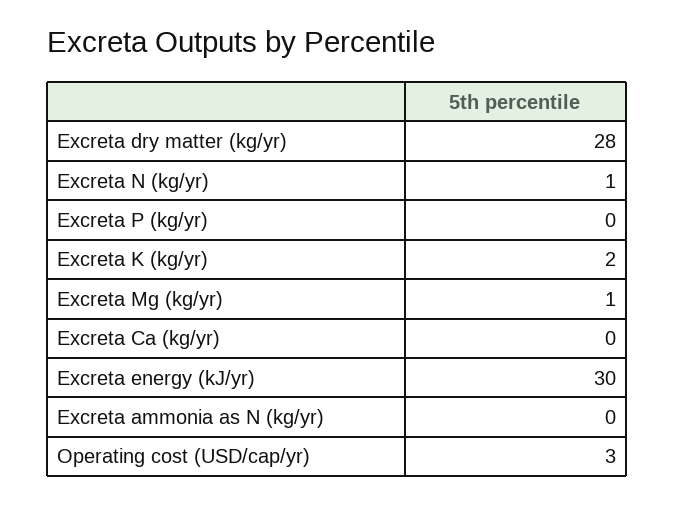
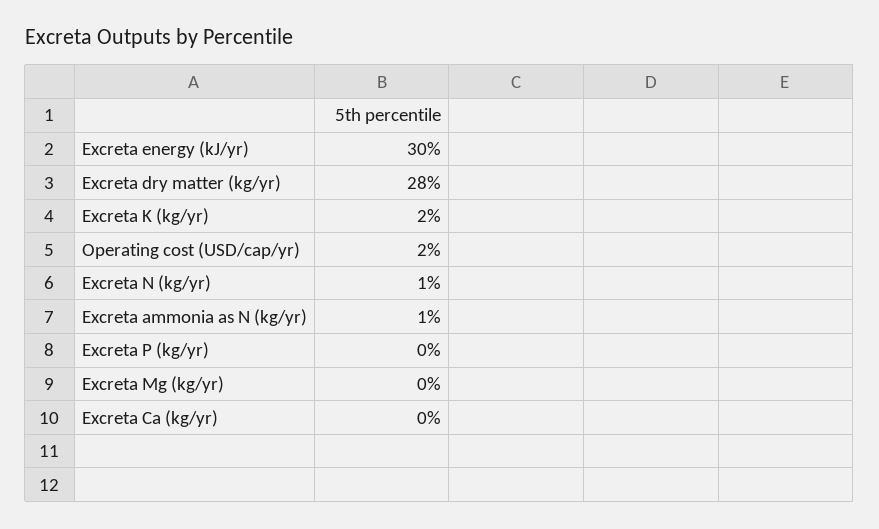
Excreta Mg (kg/yr): 1 -> 0
Excreta ammonia as N (kg/yr): 0 -> 1
Operating cost (USD/cap/yr): 3 -> 2

